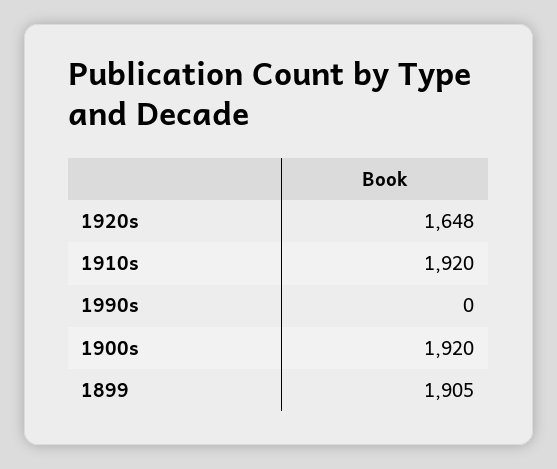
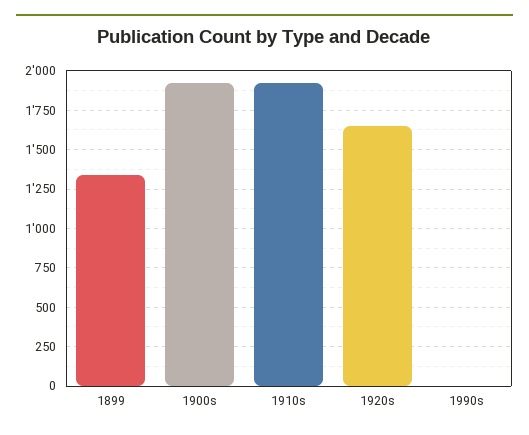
1899: 1905 -> 1350

